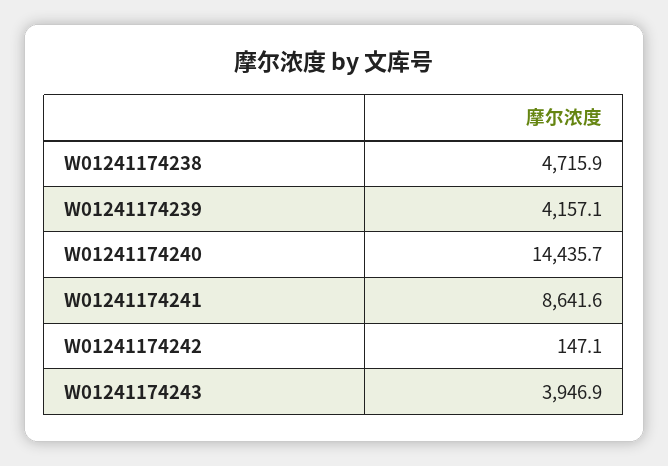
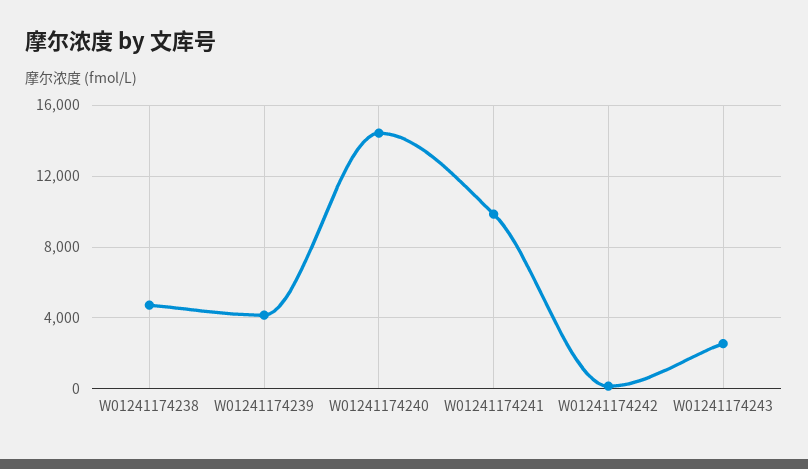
W01241174241: 8641.6 -> 10000
W01241174243: 3946.9 -> 2500

